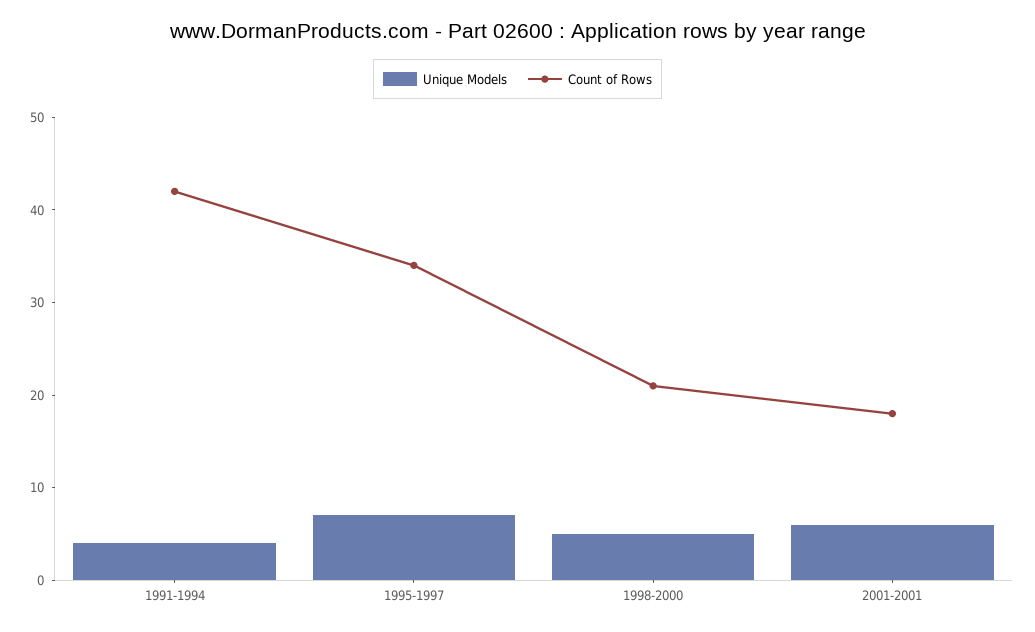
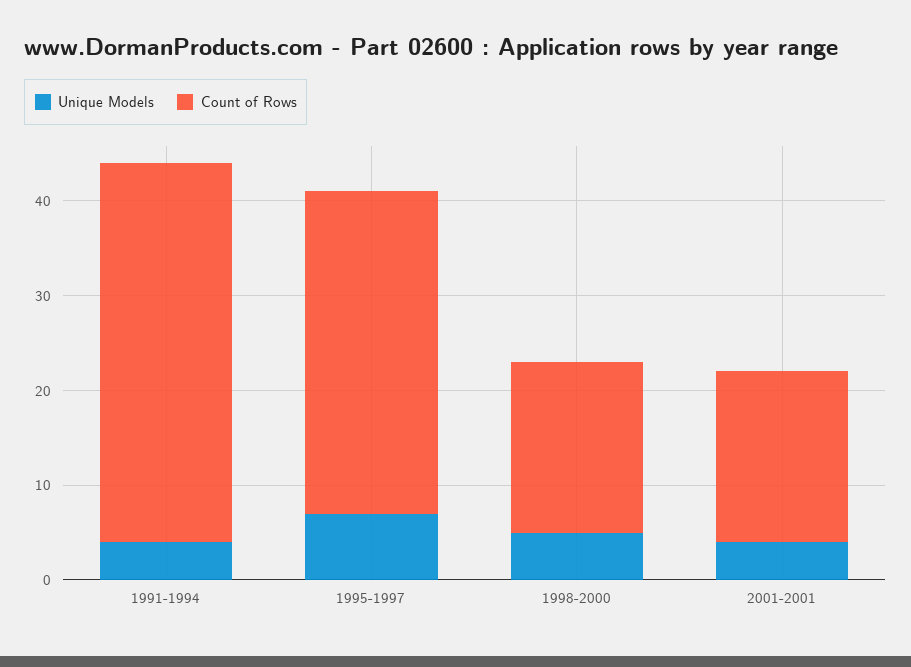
Count of Rows, 1991-1994: 42 -> 40
Count of Rows, 1998-2000: 21 -> 18
Unique Models, 2001-2001: 6 -> 4

